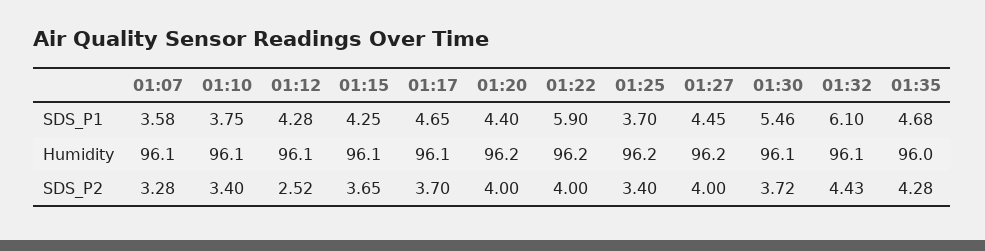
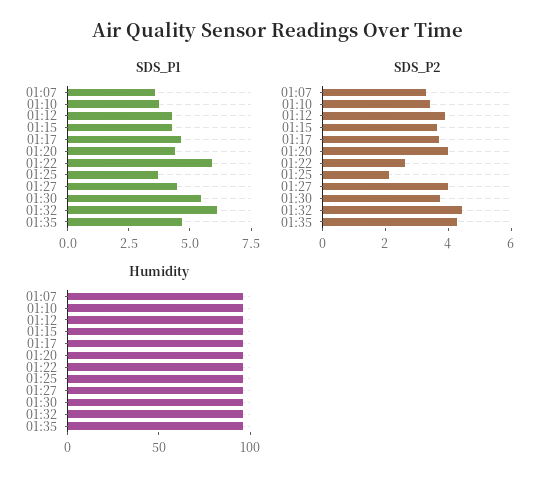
SDS_P2, 01:12: 2.52 -> 4
SDS_P2, 01:22: 4 -> 2.5
SDS_P2, 01:25: 3.4 -> 2

